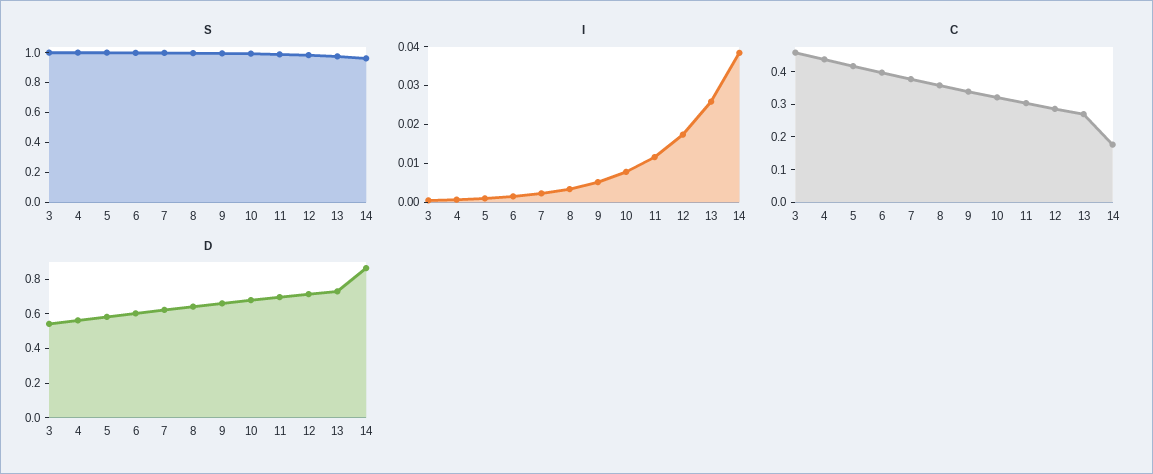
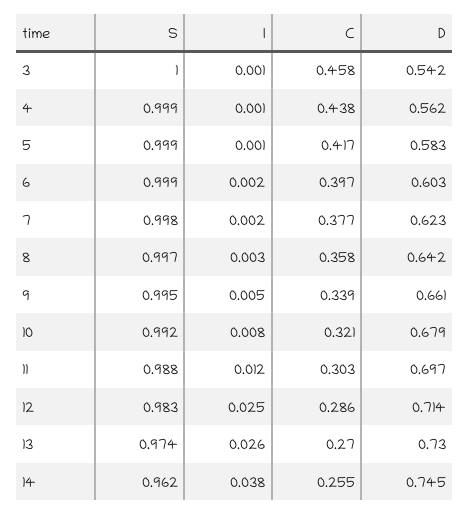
I, 12: 0.0175 -> 0.025
C, 14: 0.175 -> 0.255
D, 14: 0.85 -> 0.745

